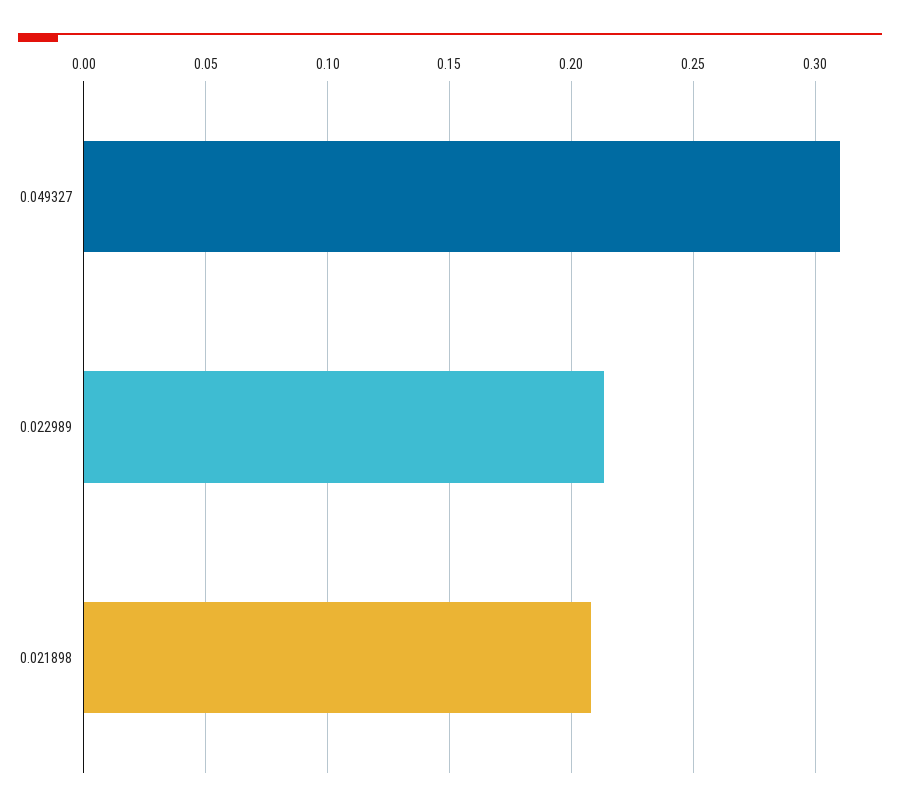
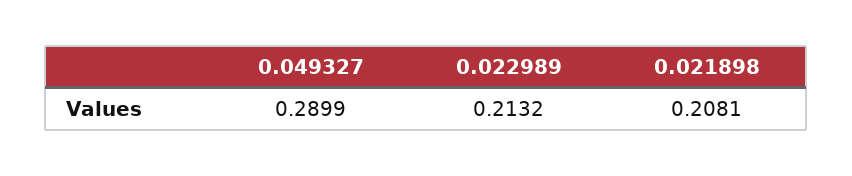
0.049327: 0.31 -> 0.2899

